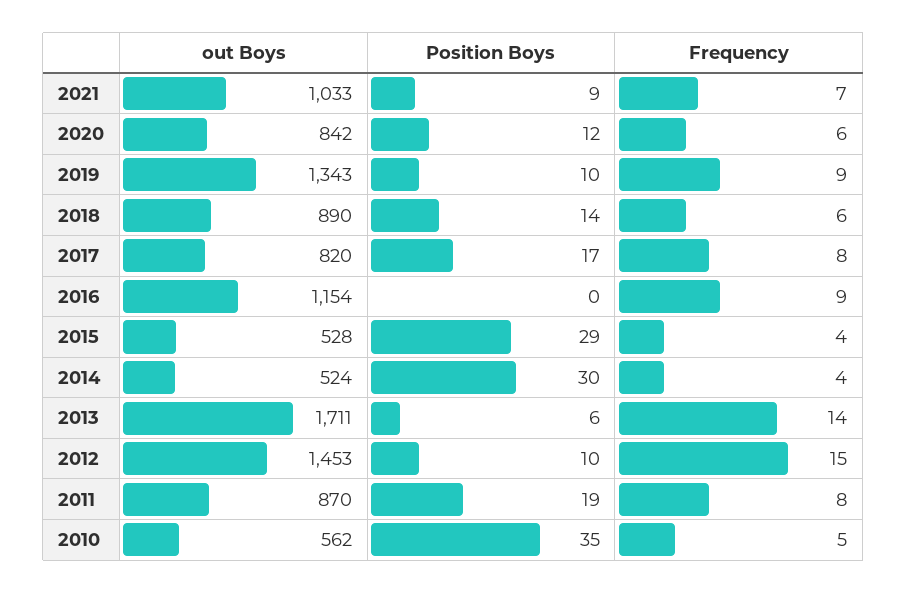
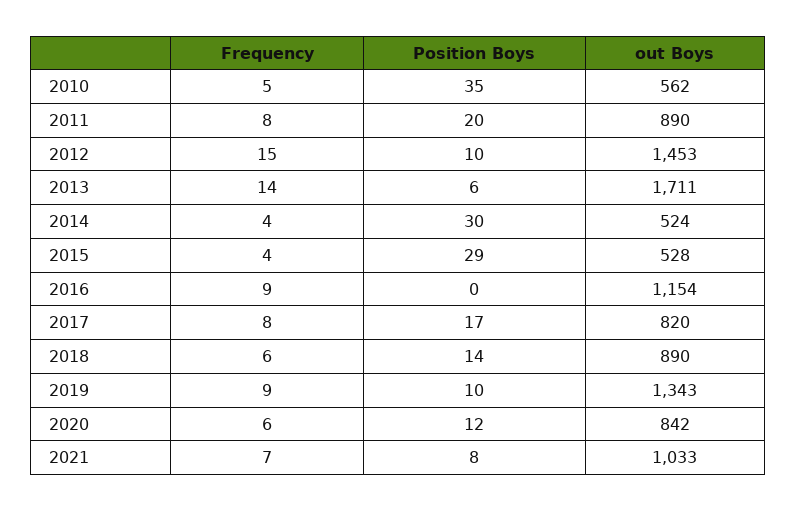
Position Boys, 2021: 9 -> 8
out Boys, 2011: 870 -> 890
Position Boys, 2011: 19 -> 20

